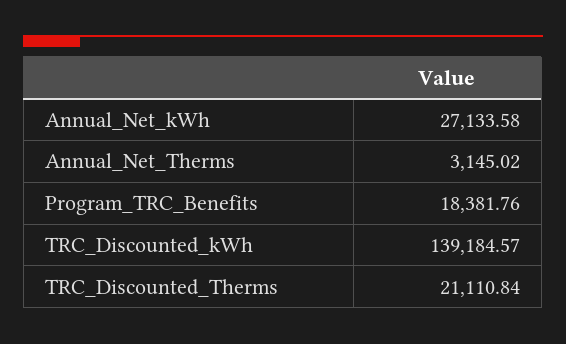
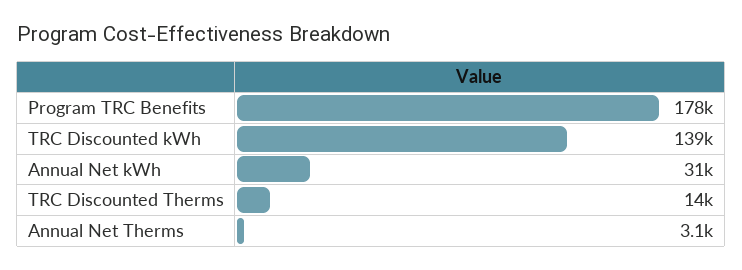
Annual_Net_kWh: 27133.58 -> 31000
Program_TRC_Benefits: 18381.76 -> 178000
TRC_Discounted_Therms: 21110.84 -> 14000

